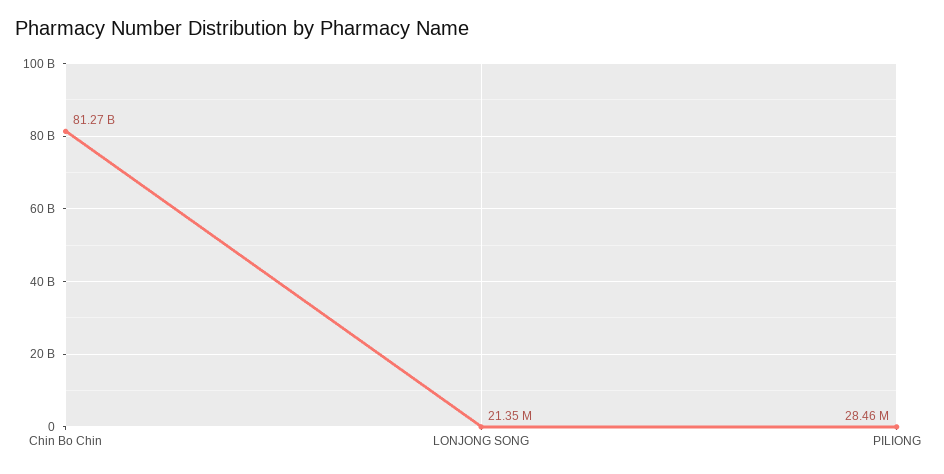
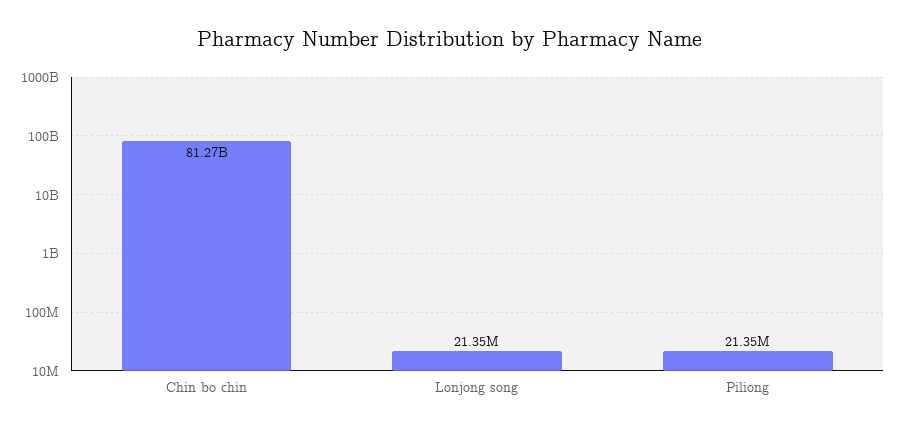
PILIONG: 28460000 -> 21350000

